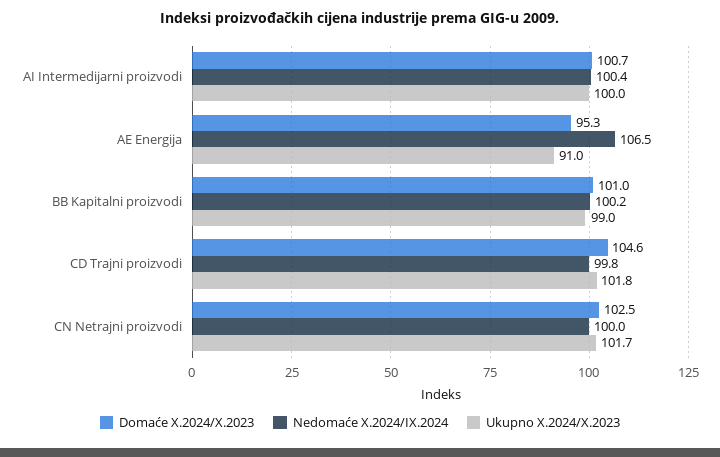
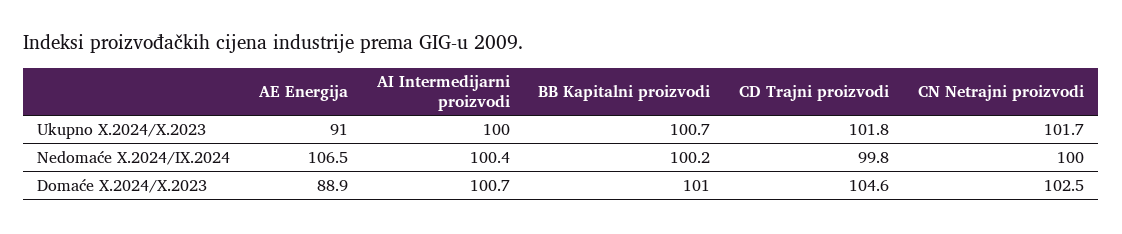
Domaće X.2024/X.2023, AE Energija: 95.3 -> 88.9
Ukupno X.2024/X.2023, BB Kapitalni proizvodi: 99 -> 100.7

